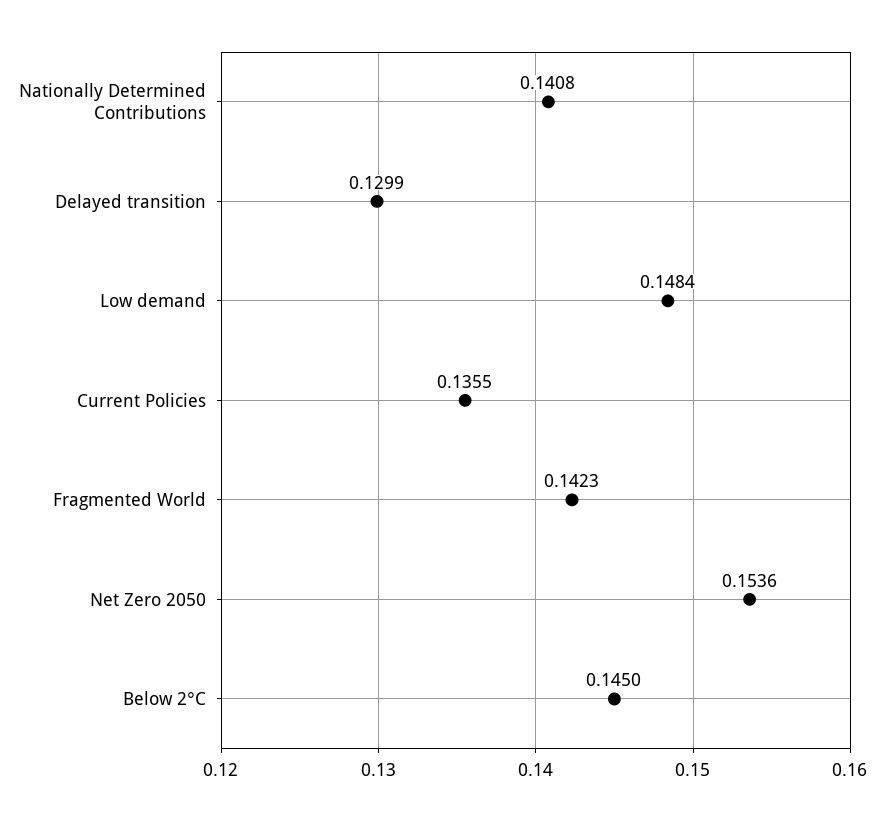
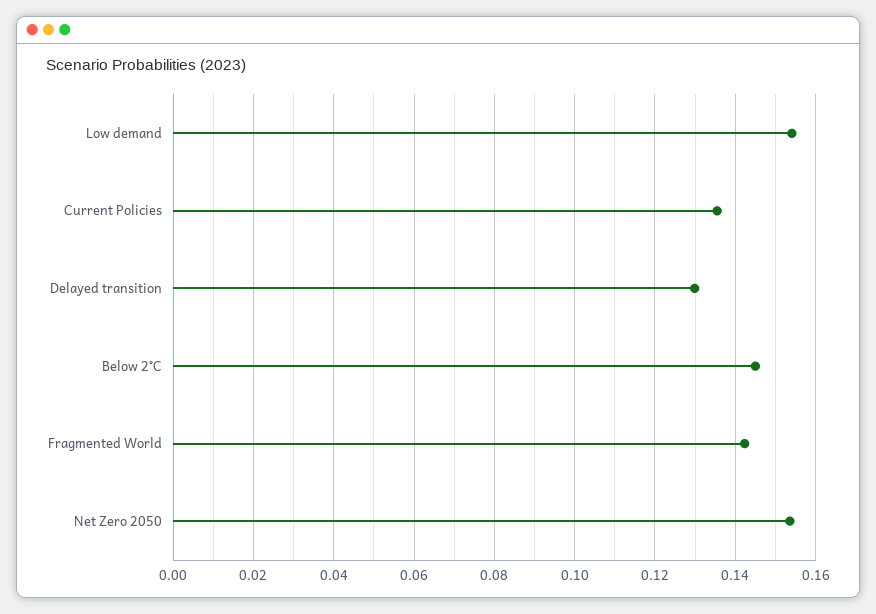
Nationally Determined Contributions: 0.1408 -> none
Low demand: 0.1484 -> 0.154

